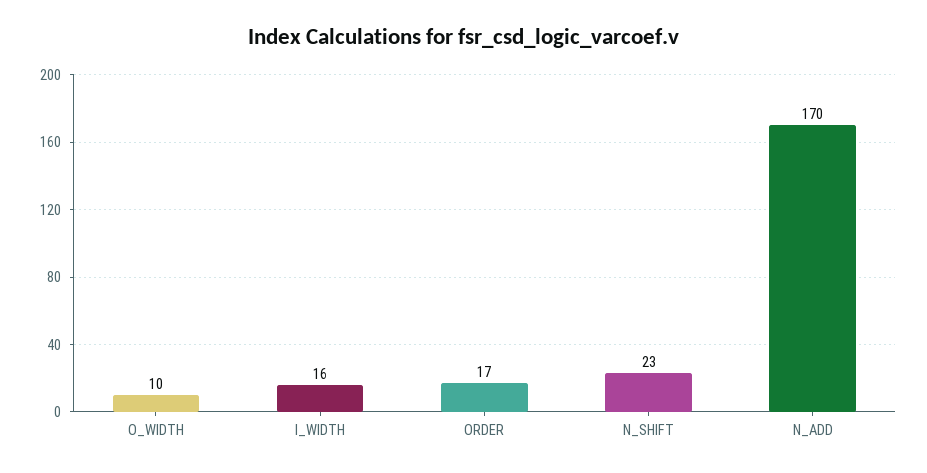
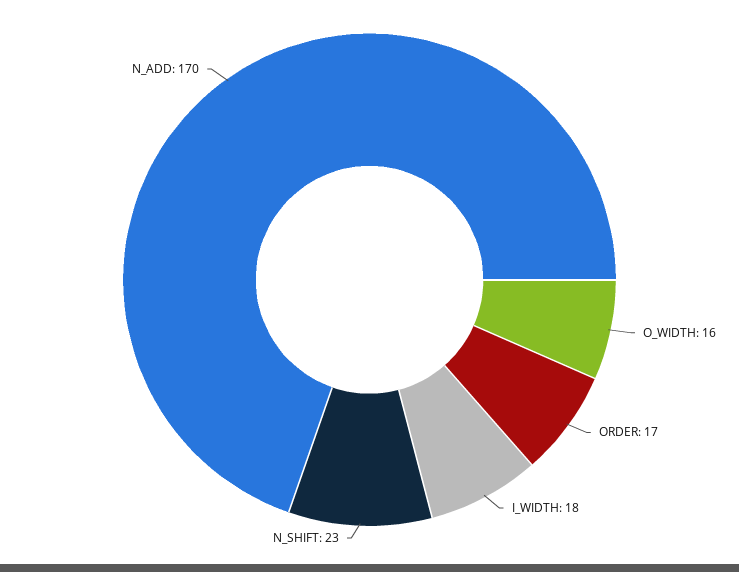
O_WIDTH: 10 -> 16
I_WIDTH: 16 -> 18

